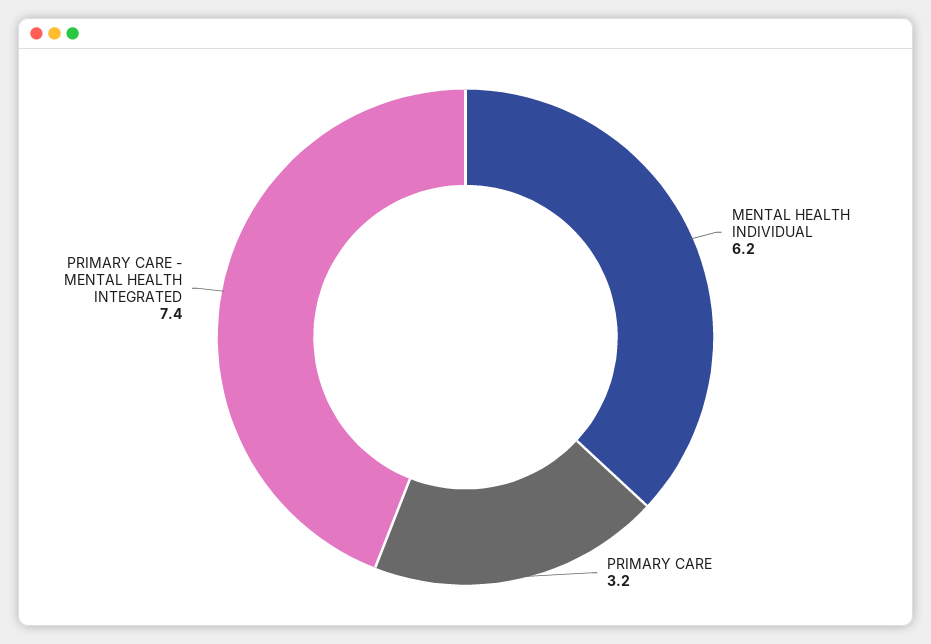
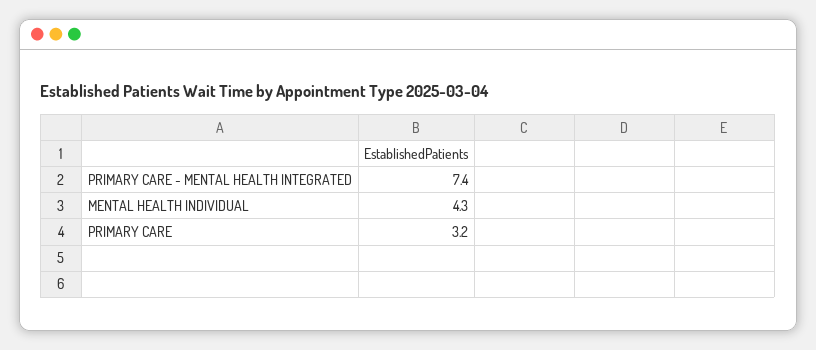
MENTAL HEALTH INDIVIDUAL: 6.2 -> 4.3

